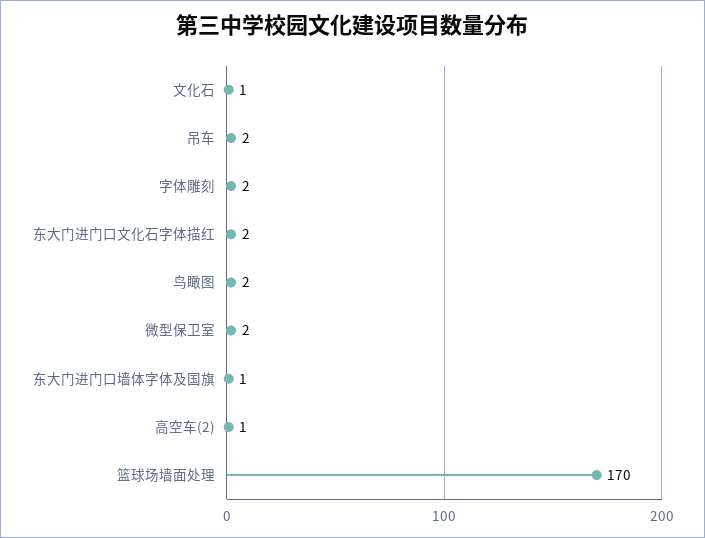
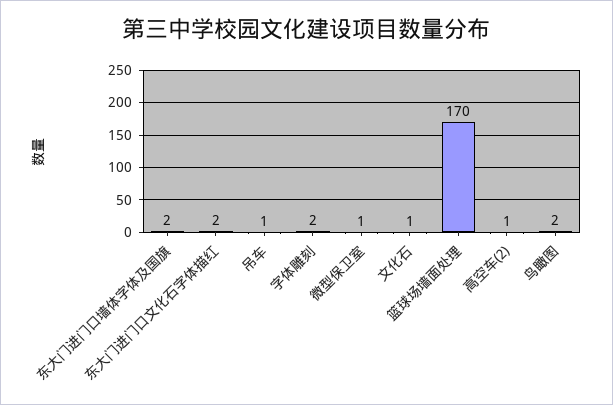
吊车: 2 -> 1
微型保卫室: 2 -> 1
东大门进门口墙体字体及国旗: 1 -> 2

